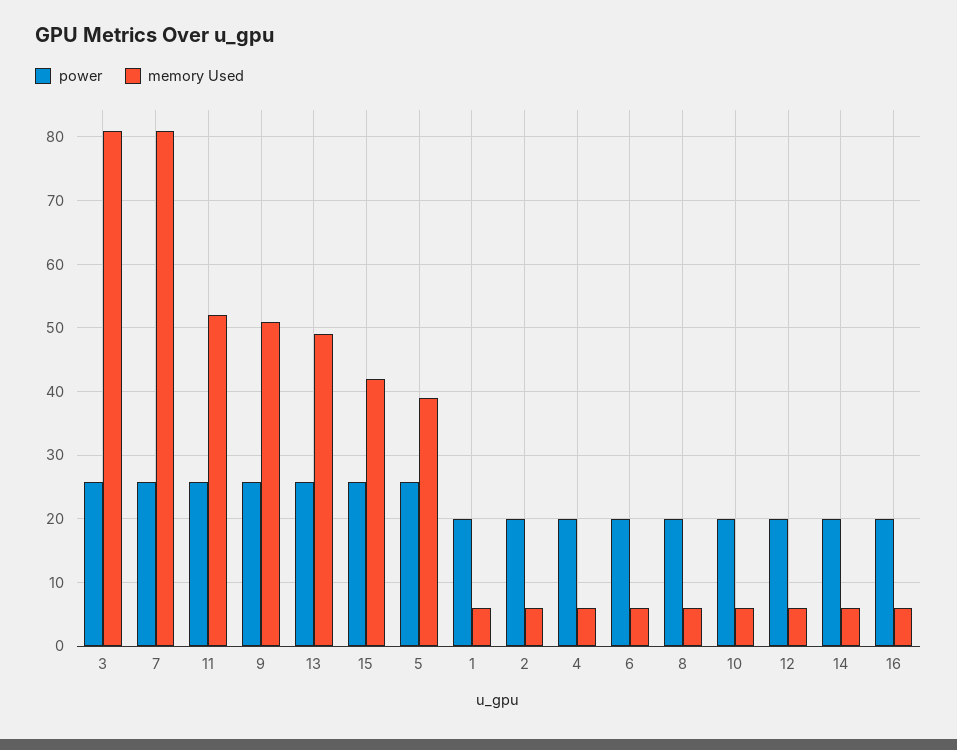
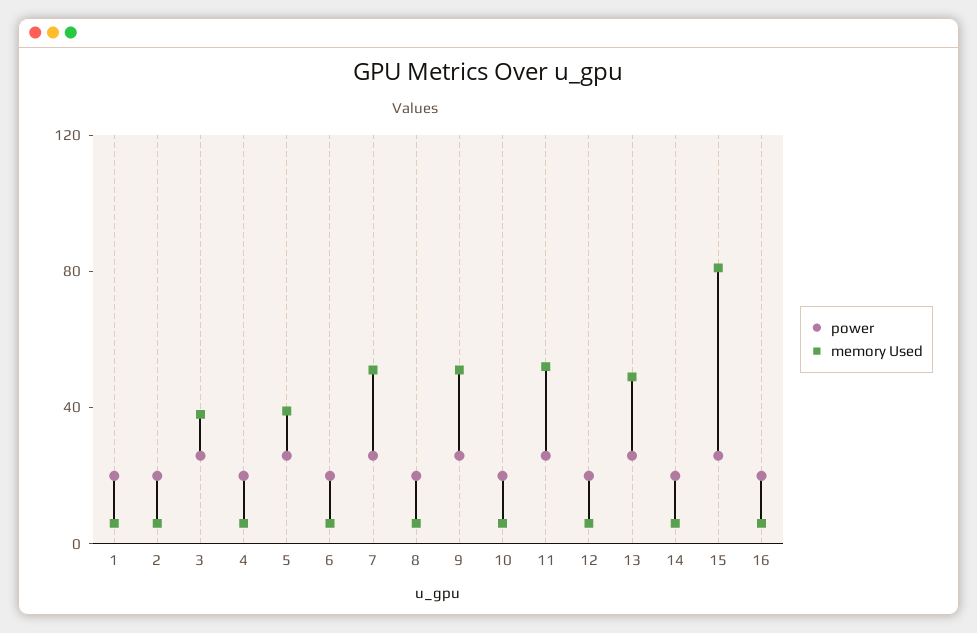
memory Used, 3: 81 -> 40
memory Used, 7: 81 -> 50
memory Used, 15: 42 -> 80

